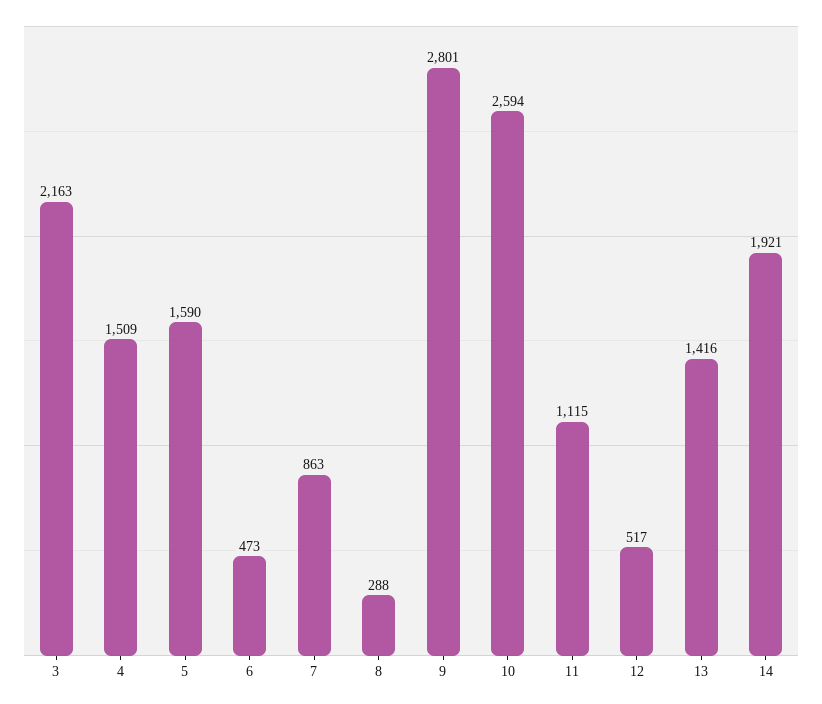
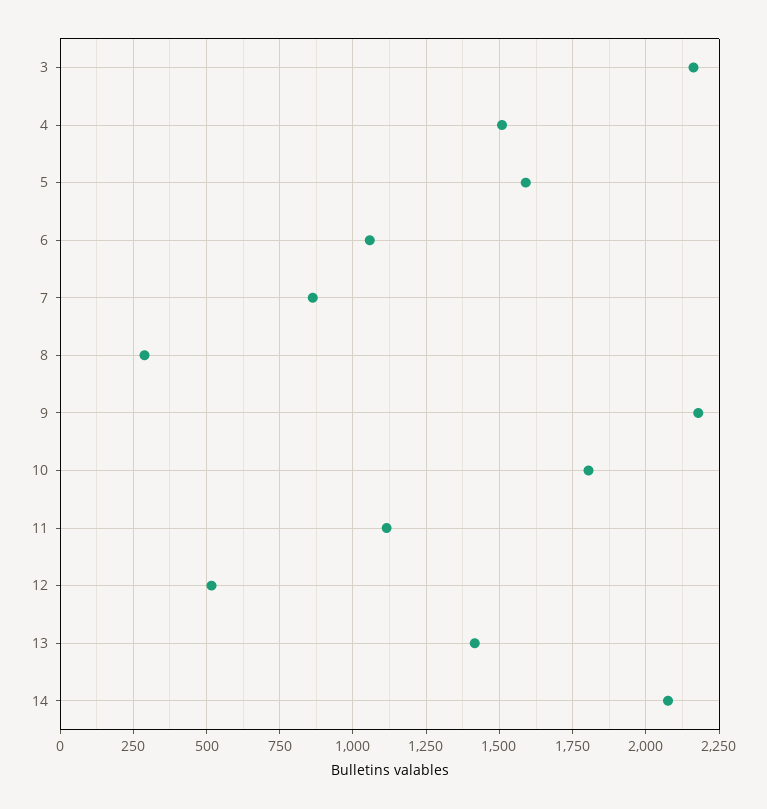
6: 473 -> 1050
9: 2801 -> 2175
10: 2594 -> 1800
14: 1921 -> 2075

